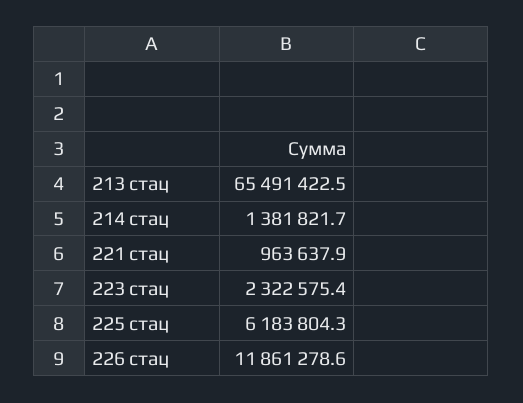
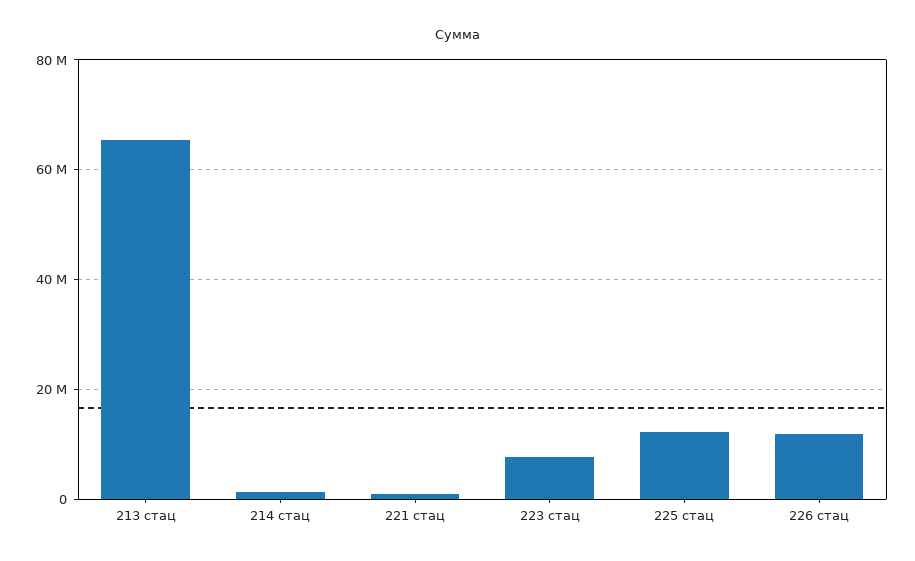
223 стац: 2322575.4 -> 8000000
225 стац: 6183804.3 -> 12000000

